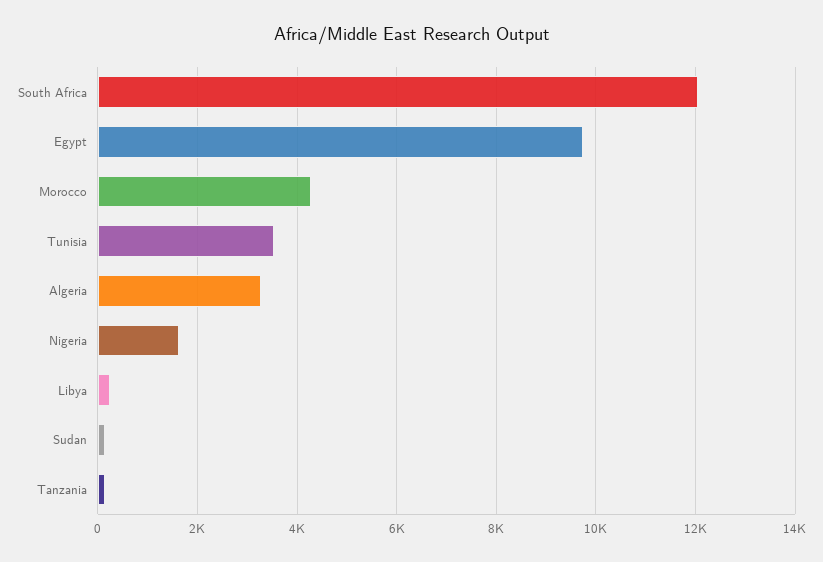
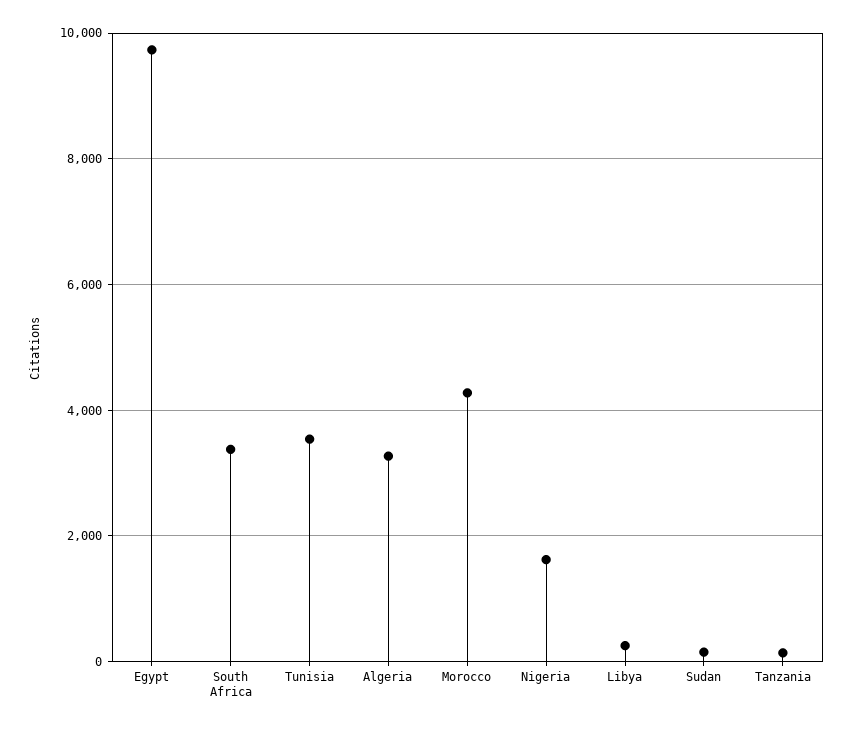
South Africa: 12000 -> 3400

